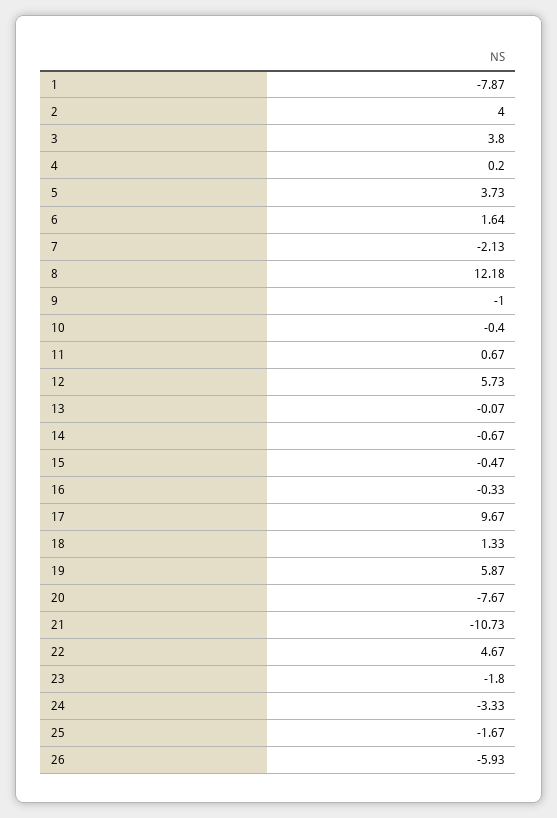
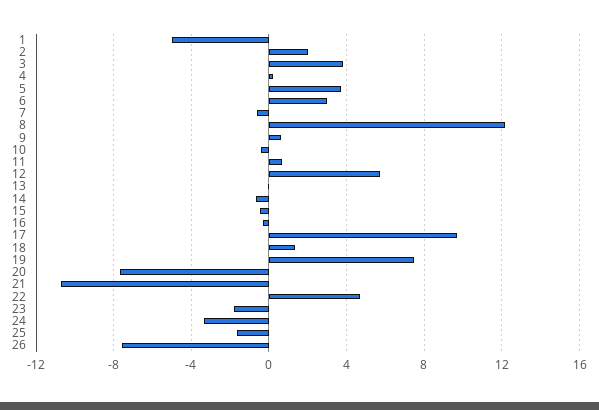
1: -7.87 -> -5
2: 4 -> 2
6: 1.64 -> 3
7: -2.13 -> -0.5
9: -1 -> 0.5
19: 5.87 -> 7.5
26: -5.93 -> -7.5

